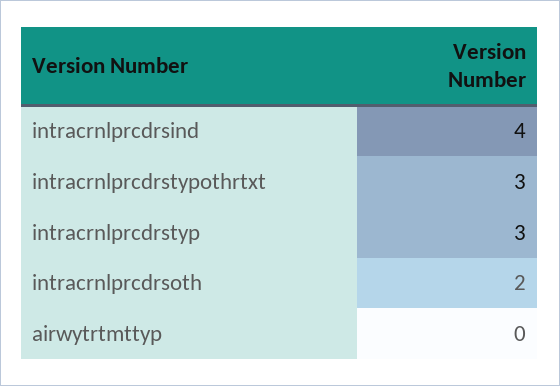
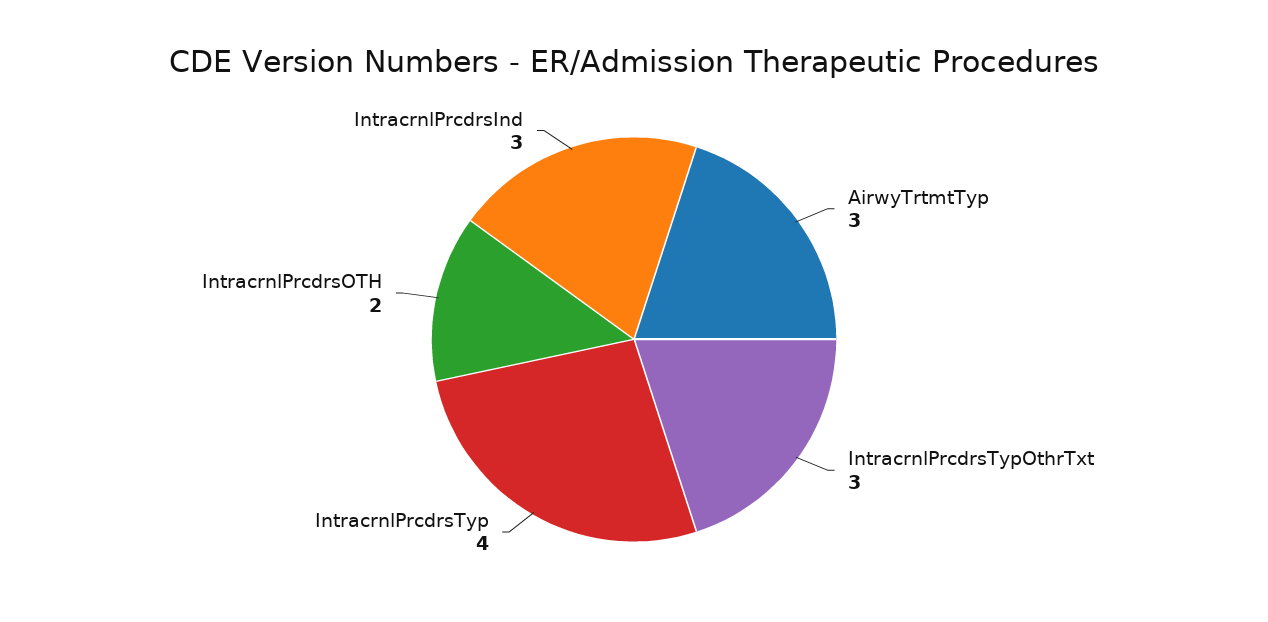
intracrnlprcdrsind: 4 -> 3
intracrnlprcdrstyp: 3 -> 4
airwytrtmttyp: 0 -> 3

